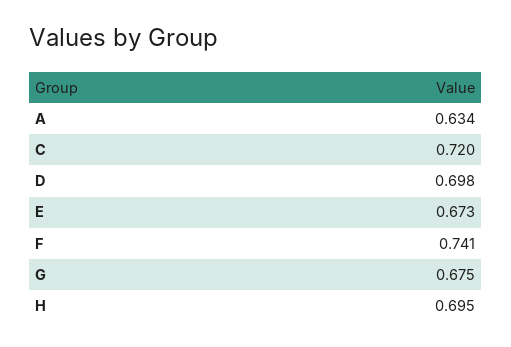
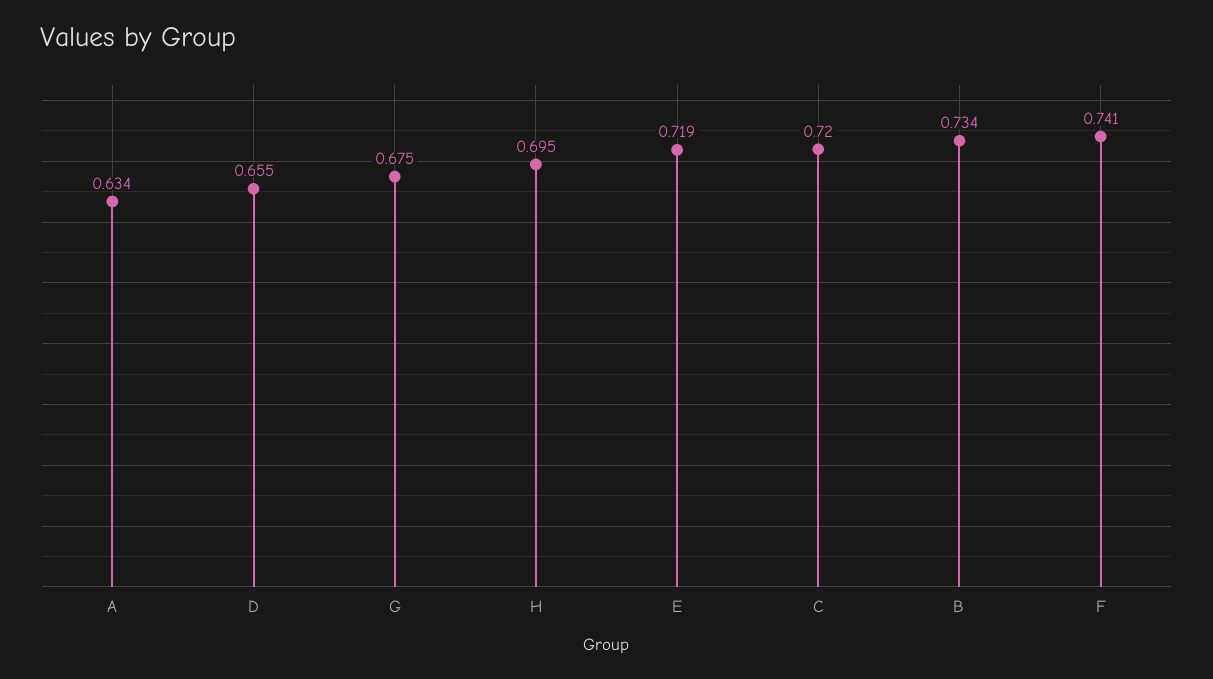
D: 0.698 -> 0.655
E: 0.673 -> 0.719
B: none -> 0.734

